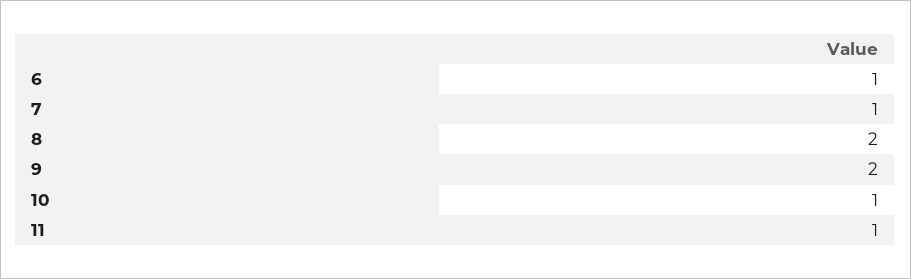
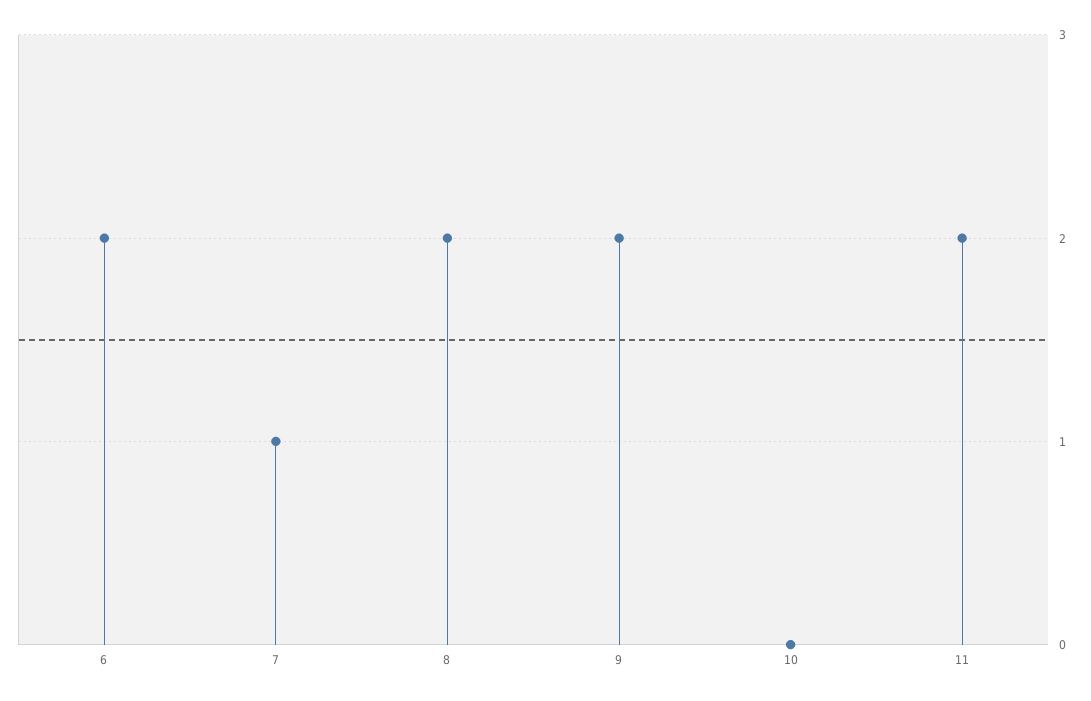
6: 1 -> 2
10: 1 -> 0
11: 1 -> 2

